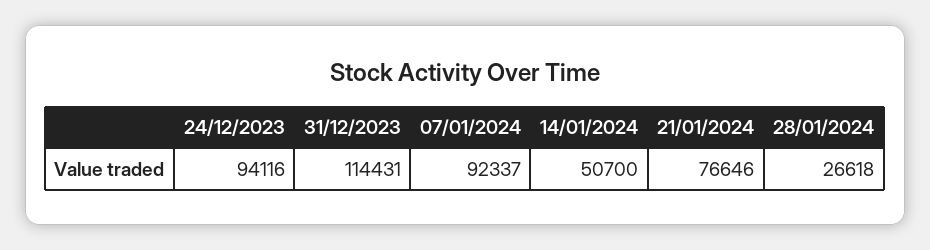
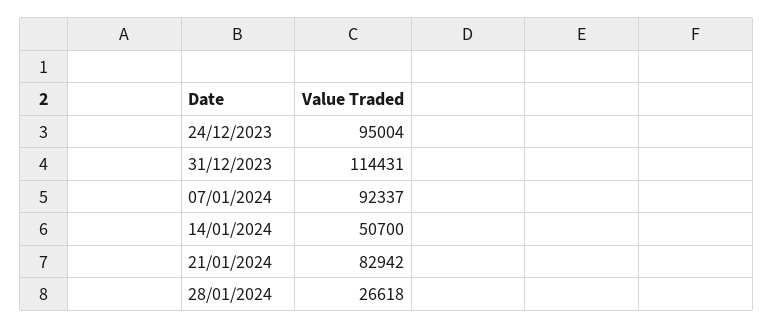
24/12/2023: 94116 -> 95004
21/01/2024: 76646 -> 82942

